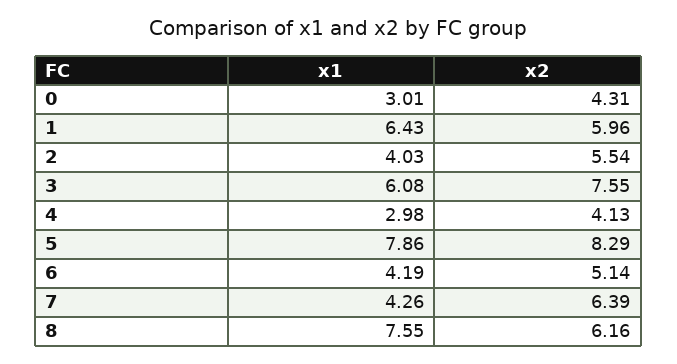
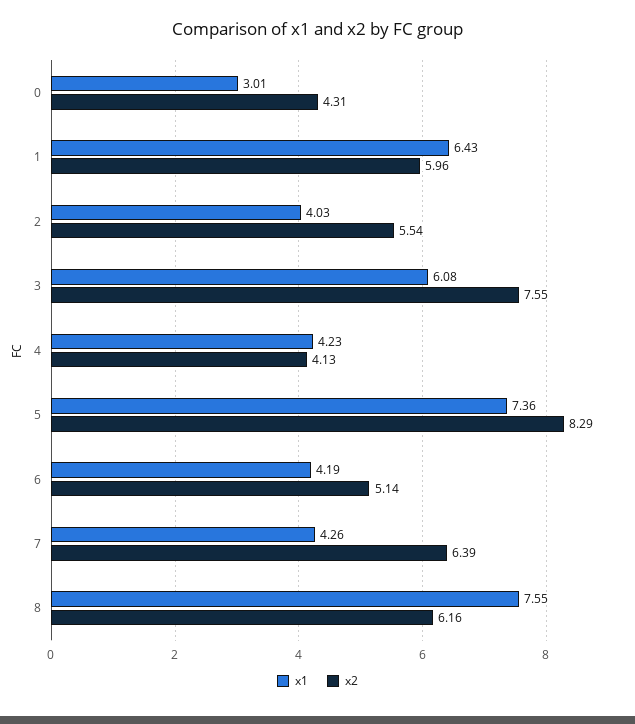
x1, 4: 2.98 -> 4.23
x1, 5: 7.86 -> 7.36

